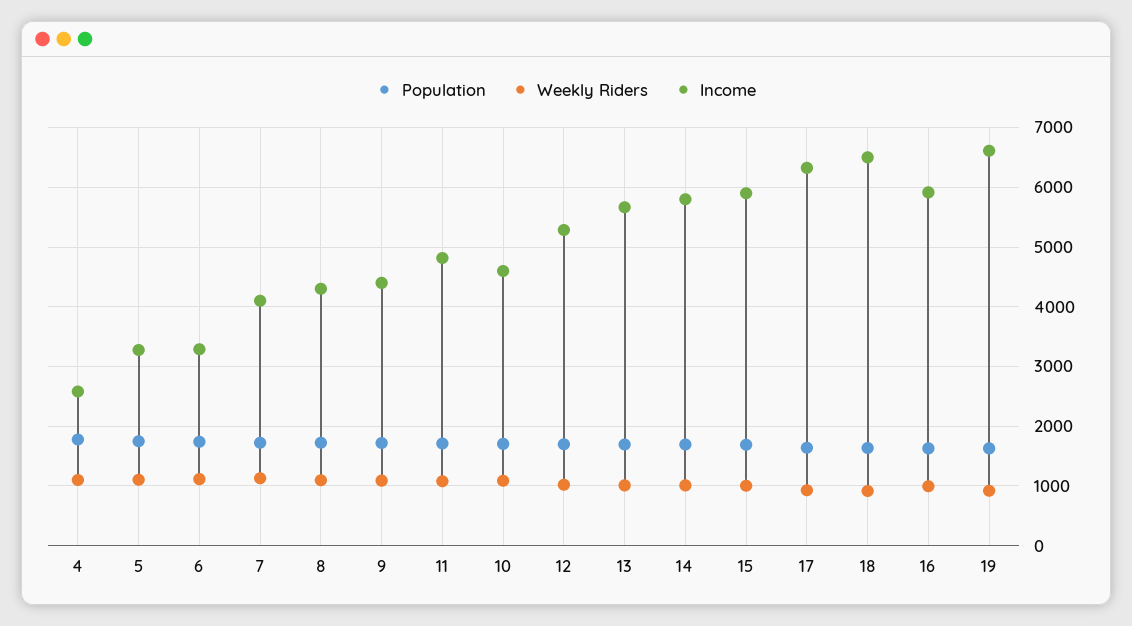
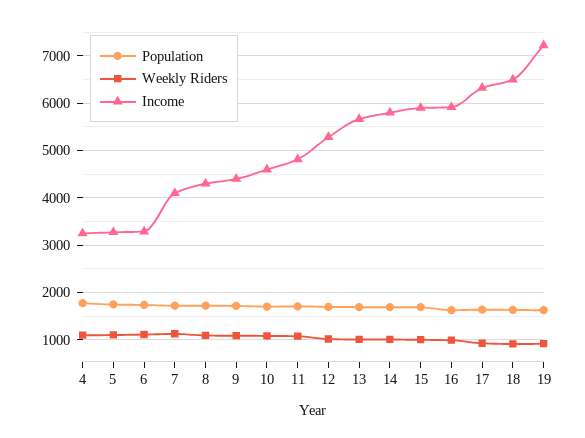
Income, 4: 2600 -> 3200
Income, 19: 6600 -> 7200

